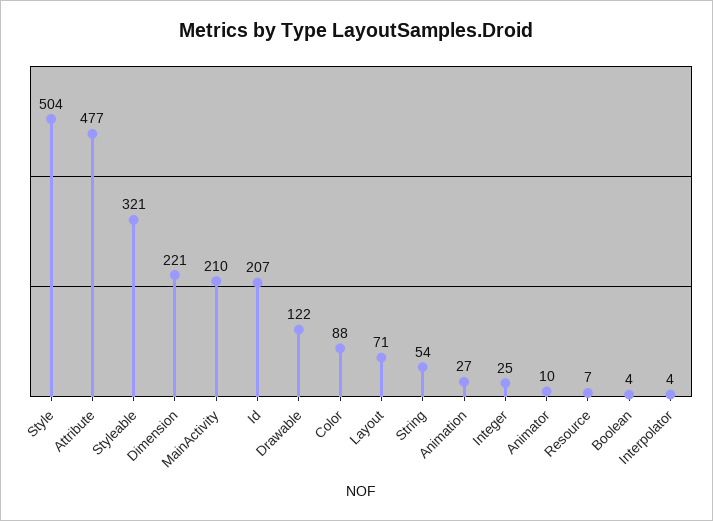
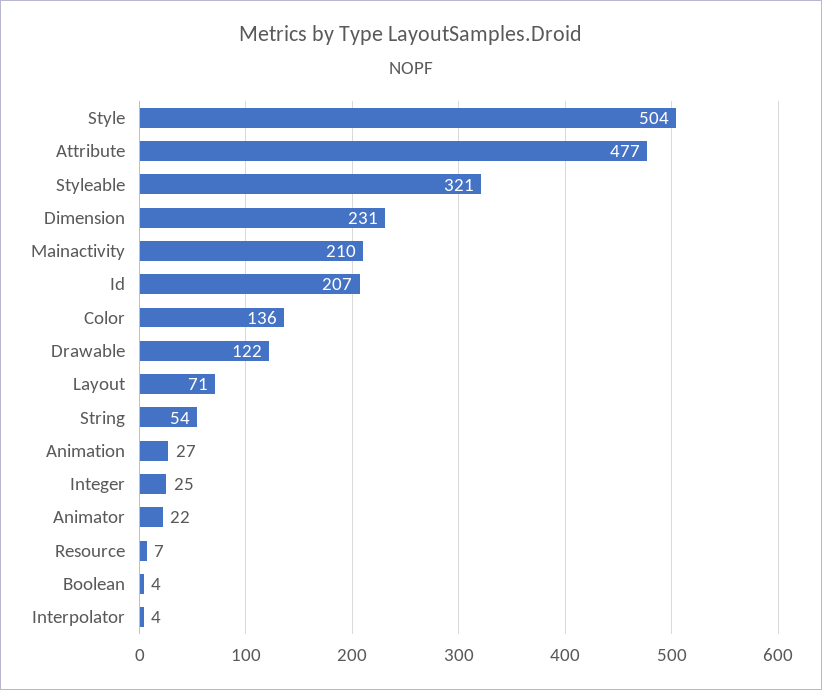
Dimension: 221 -> 231
Color: 88 -> 136
Animator: 10 -> 22

